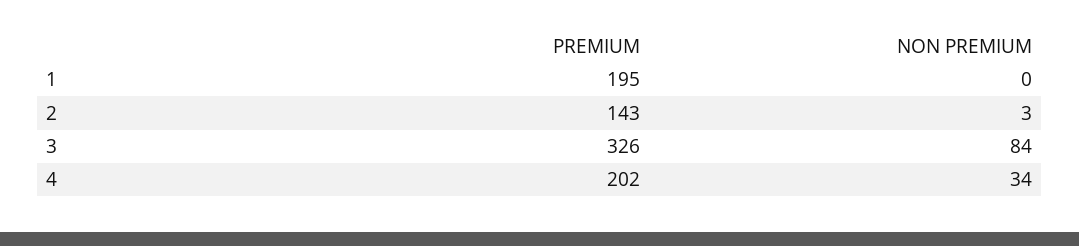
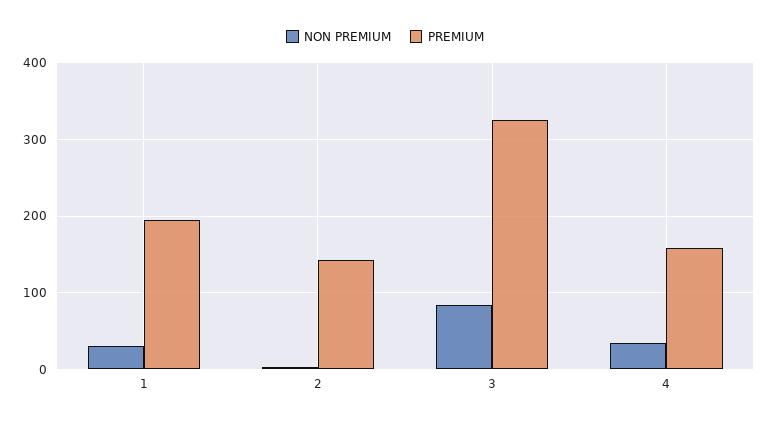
NON PREMIUM, 1: 0 -> 30
PREMIUM, 4: 202 -> 160

